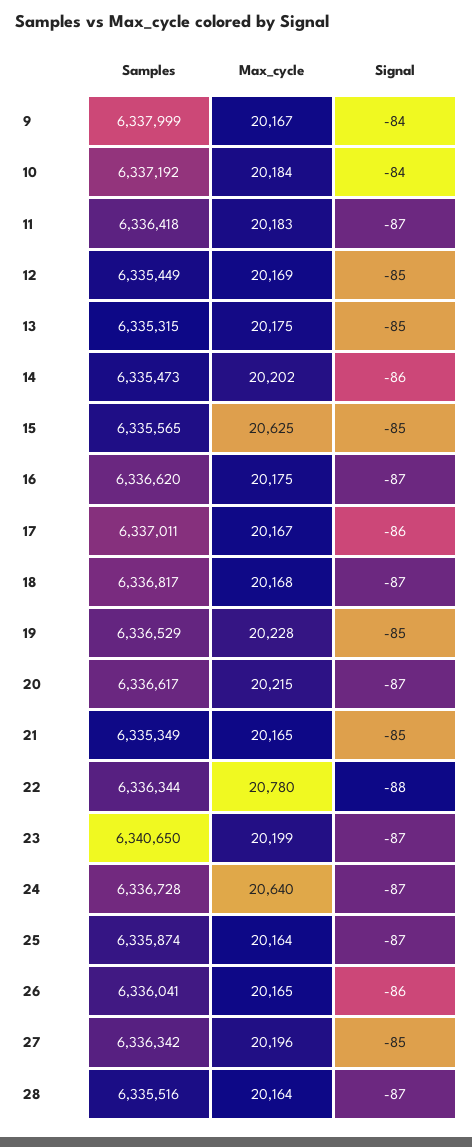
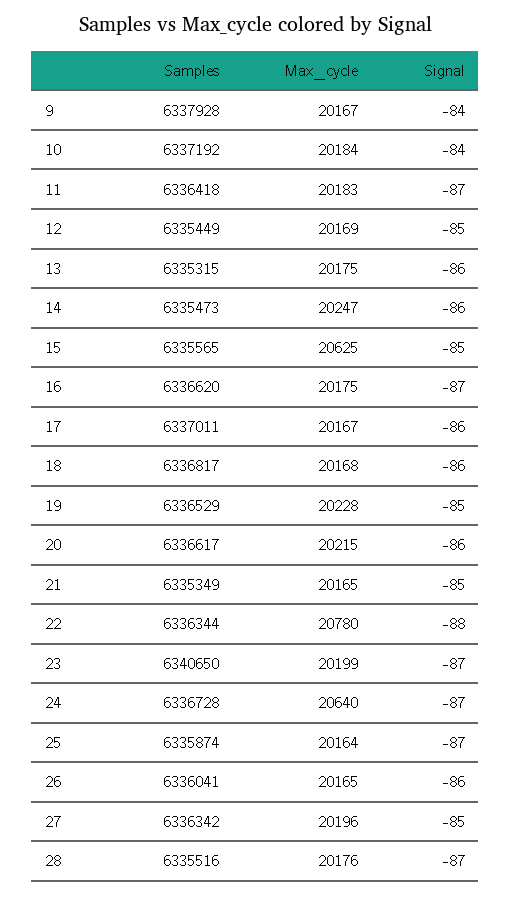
Samples, 9: 6337999 -> 6337928
Signal, 13: -85 -> -86
Max_cycle, 14: 20202 -> 20247
Signal, 18: -87 -> -86
Signal, 20: -87 -> -86
Max_cycle, 28: 20164 -> 20176

